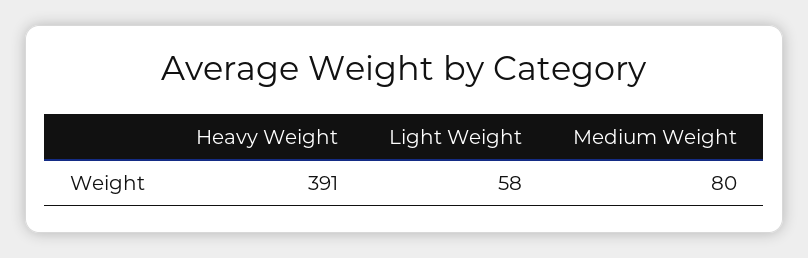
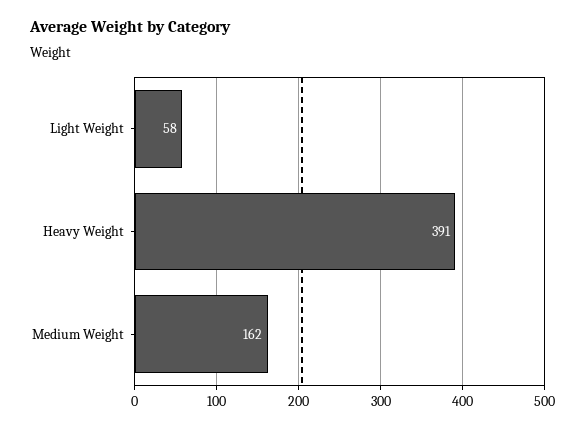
Medium Weight: 80 -> 162

